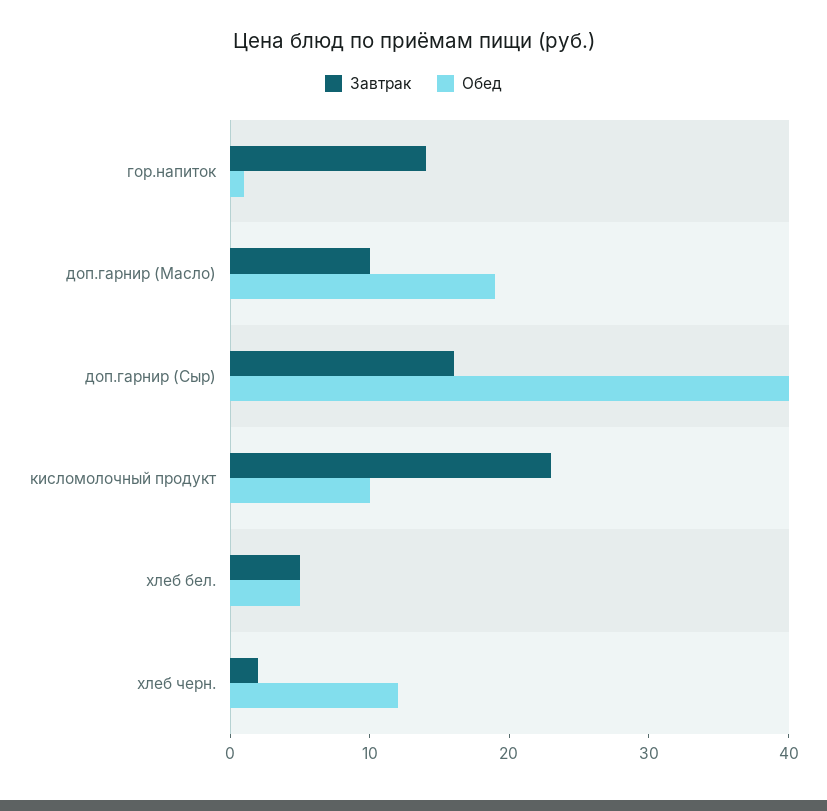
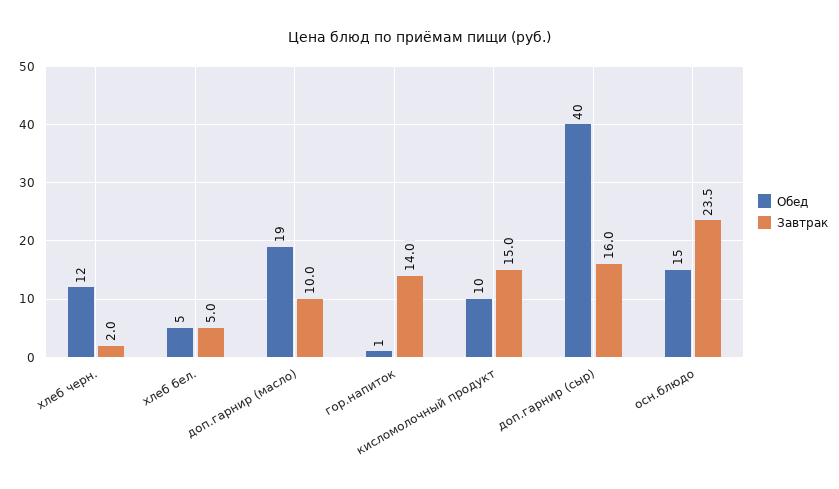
Завтрак, кисломолочный продукт: 23 -> 15
Обед, осн.блюдо: none -> 15
Завтрак, осн.блюдо: none -> 23.5

